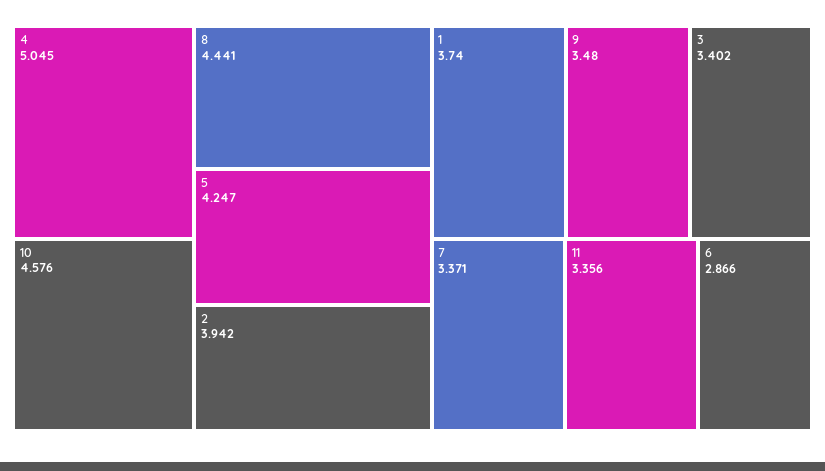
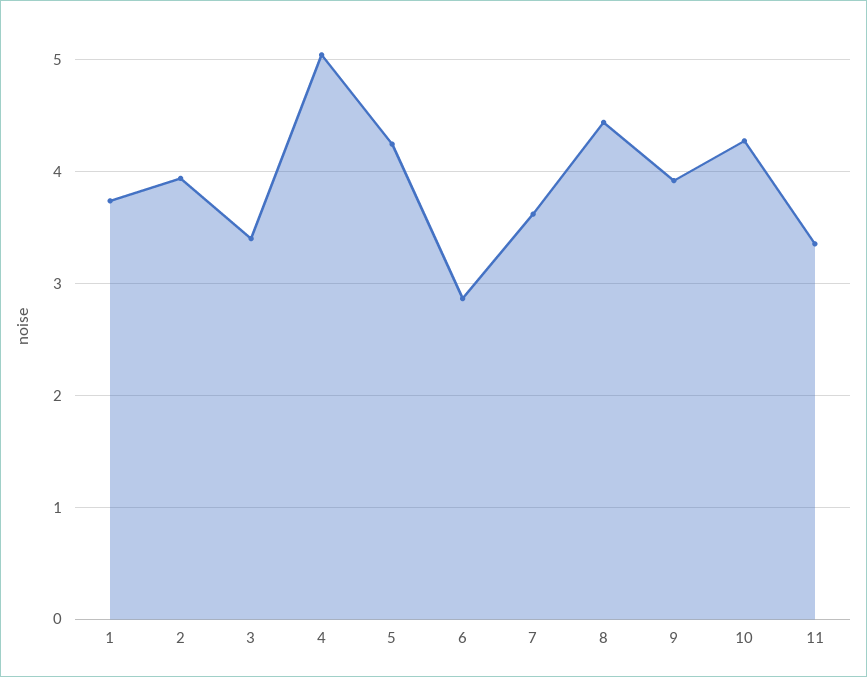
10: 4.576 -> 4.3
9: 3.48 -> 3.9
7: 3.371 -> 3.6

